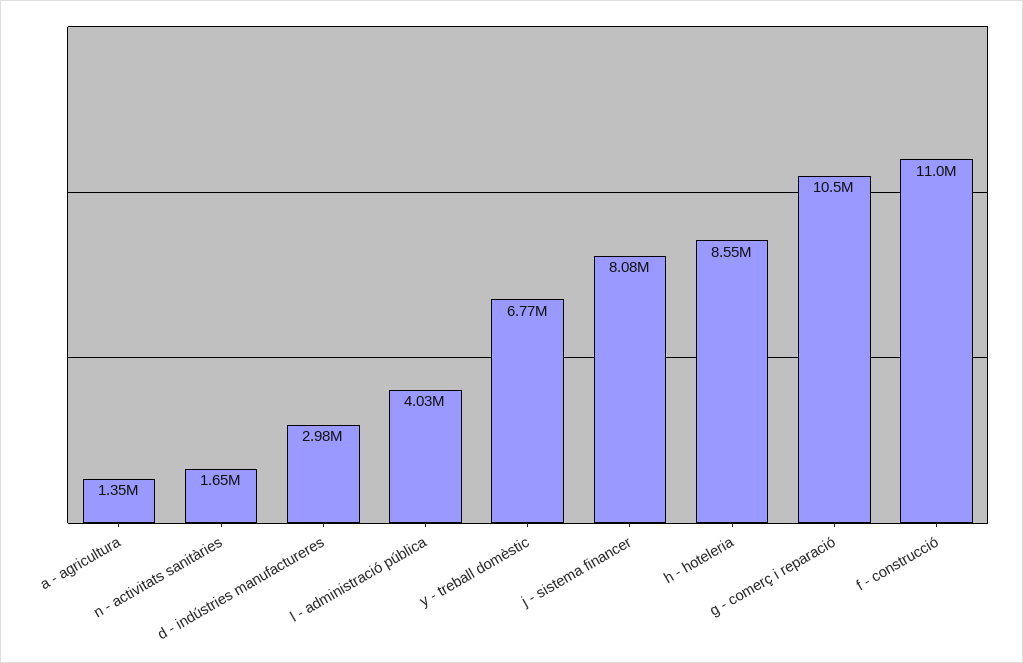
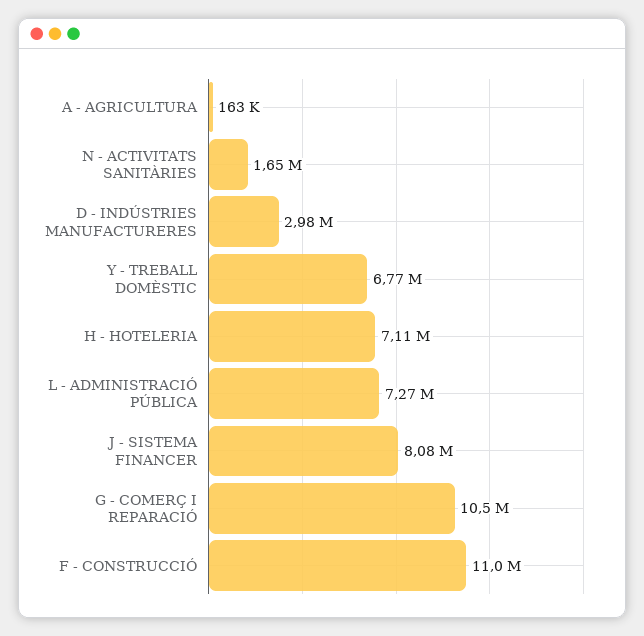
a - agricultura: 1350000 -> 163000
l - administració pública: 4030000 -> 7270000
h - hoteleria: 8550000 -> 7110000

